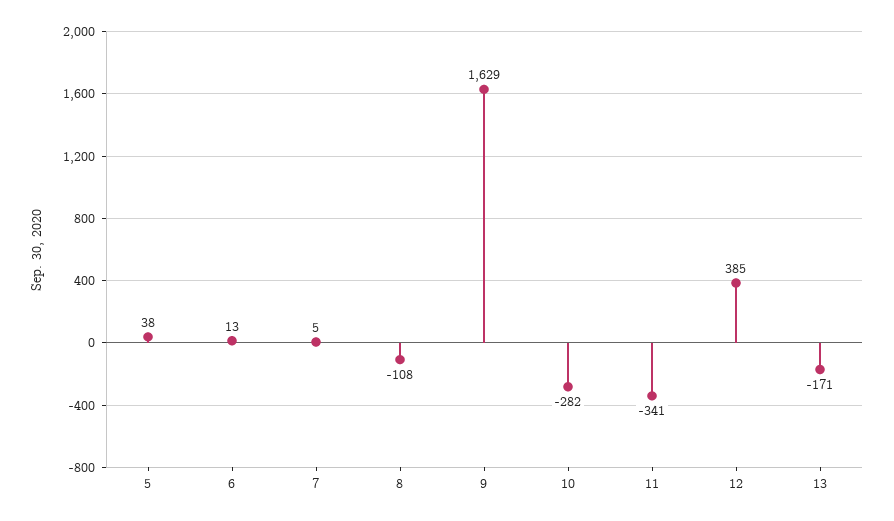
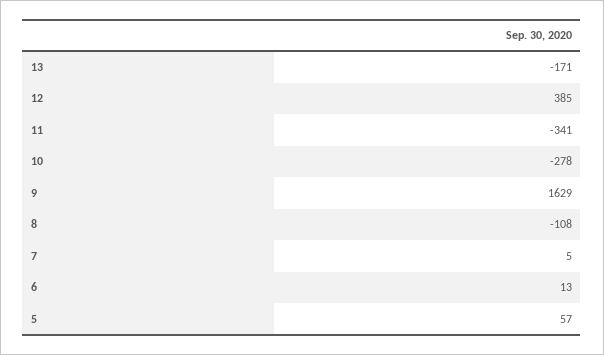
5: 38 -> 57
10: -282 -> -278

